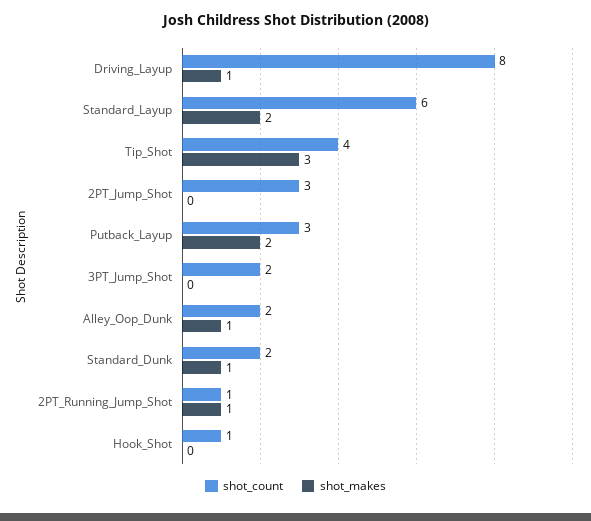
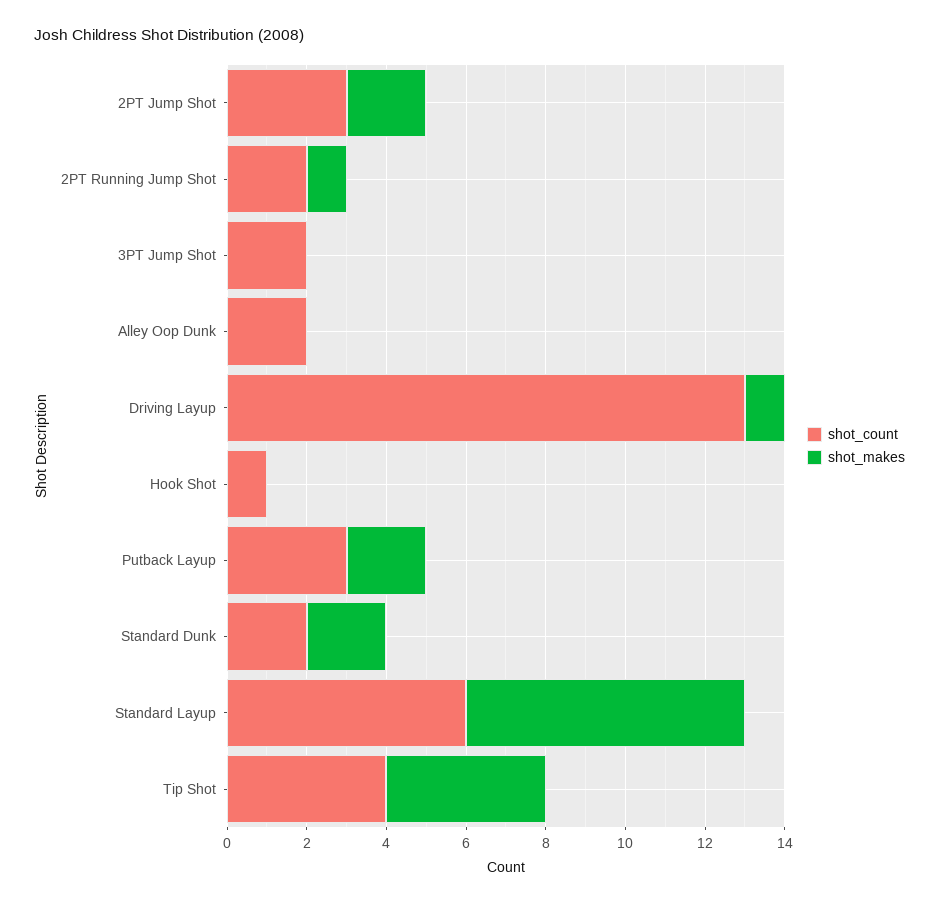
shot_count, Driving_Layup: 8 -> 13
shot_makes, Standard_Layup: 2 -> 7
shot_makes, Tip_Shot: 3 -> 4
shot_makes, 2PT_Jump_Shot: 0 -> 2
shot_makes, Alley_Oop_Dunk: 1 -> 0
shot_makes, Standard_Dunk: 1 -> 2
shot_count, 2PT_Running_Jump_Shot: 1 -> 2

